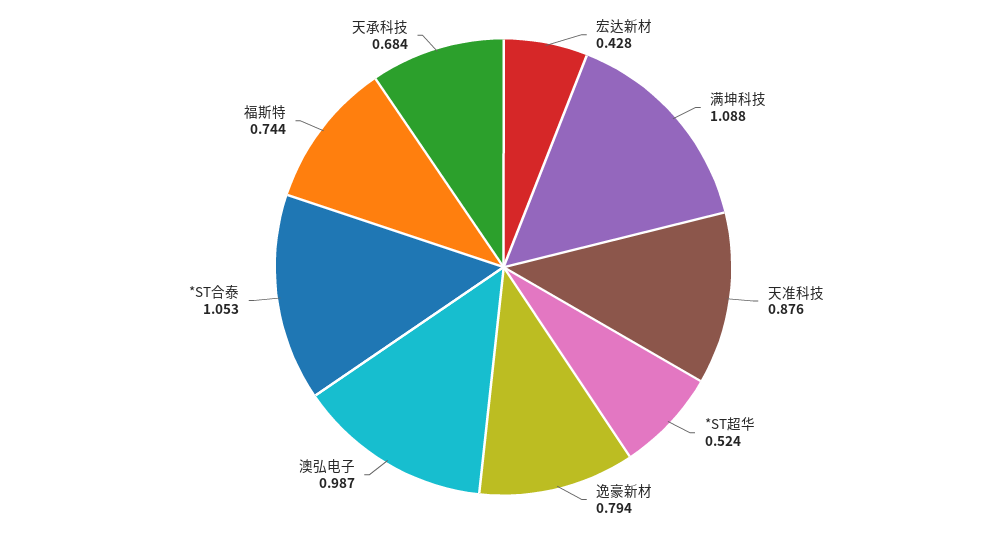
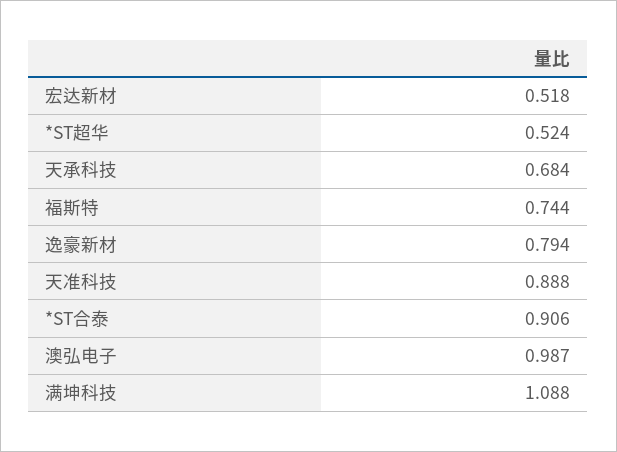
宏达新材: 0.428 -> 0.518
天准科技: 0.876 -> 0.888
*ST合泰: 1.053 -> 0.906

